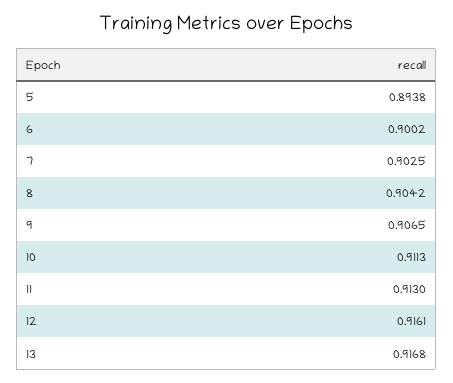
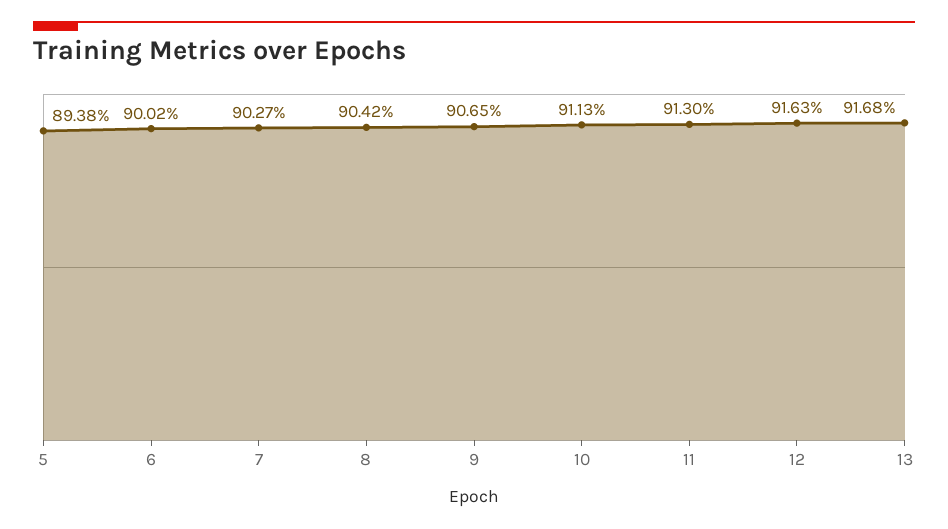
7: 0.9025 -> 0.9027
12: 0.9161 -> 0.9163

